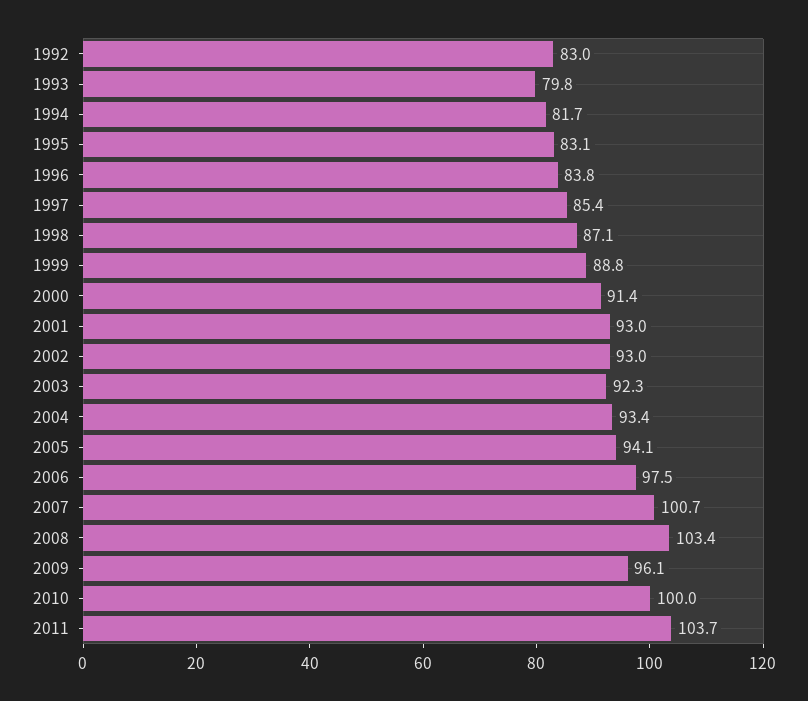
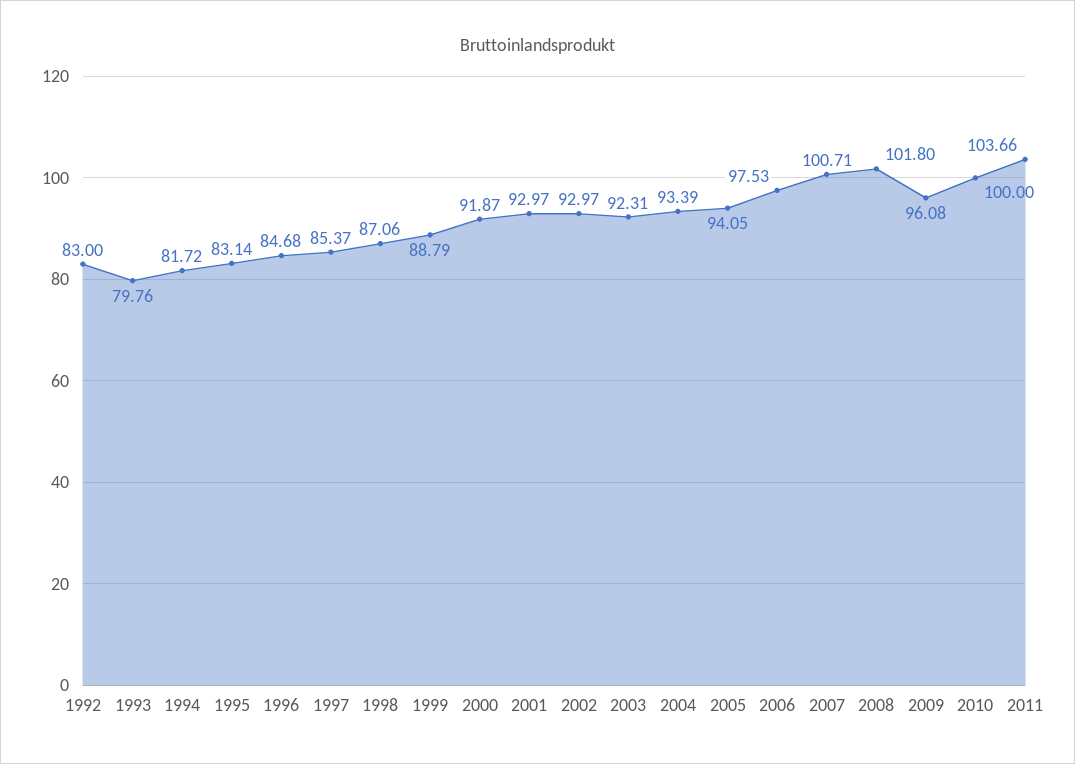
1996: 83.8 -> 84.68
2000: 91.4 -> 91.87
2008: 103.4 -> 101.8

